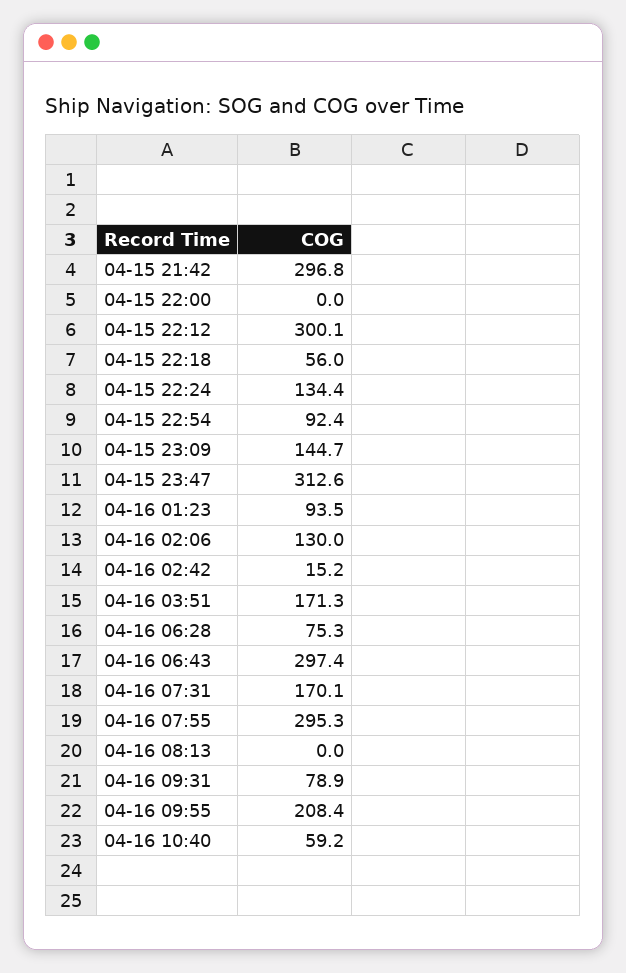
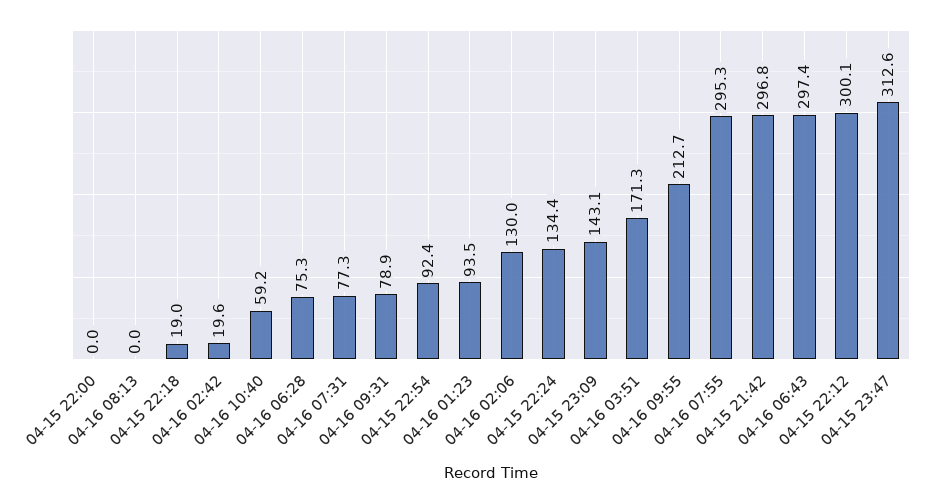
04-15 22:18: 56 -> 19
04-15 23:09: 144.7 -> 143.1
04-16 02:42: 15.2 -> 19.6
04-16 07:31: 170.1 -> 77.3
04-16 09:55: 208.4 -> 212.7

